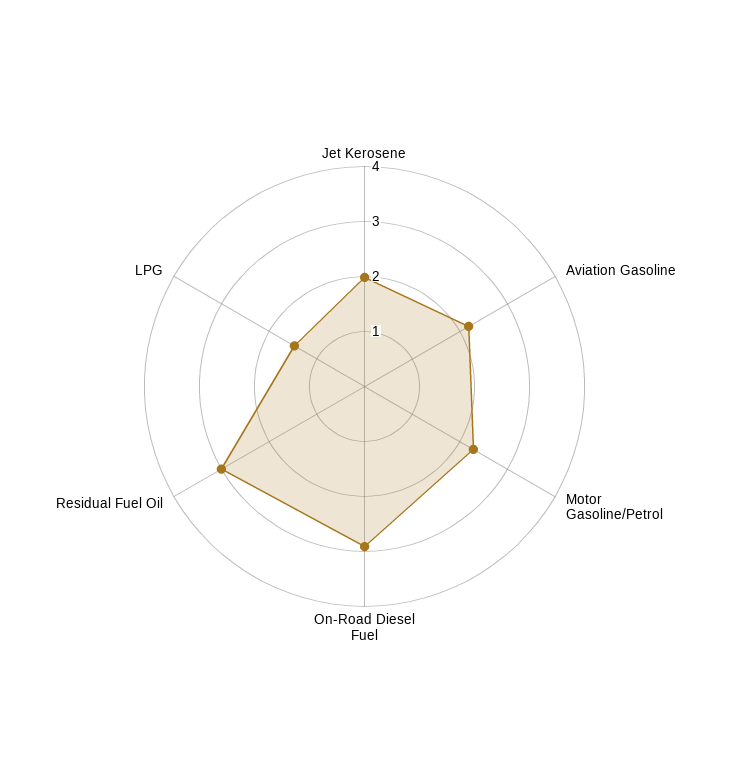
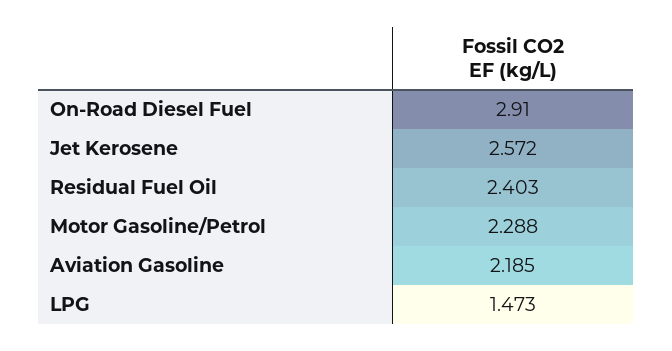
Jet Kerosene: 2 -> 2.572
Residual Fuel Oil: 3 -> 2.403

